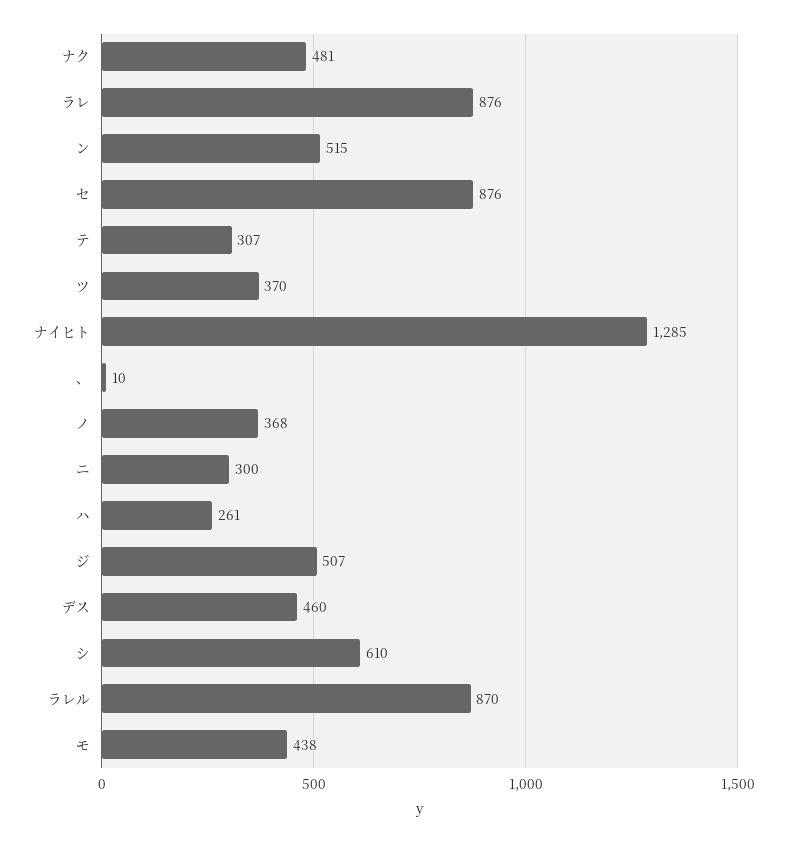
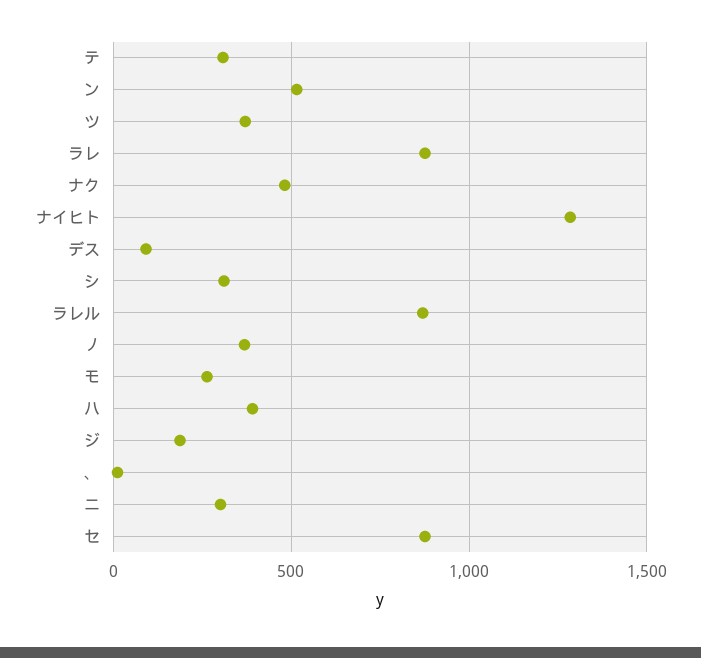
ハ: 261 -> 400
ジ: 507 -> 200
デス: 460 -> 100
シ: 610 -> 300
モ: 438 -> 250

